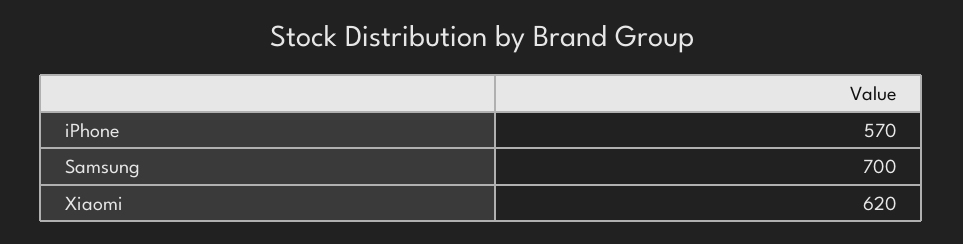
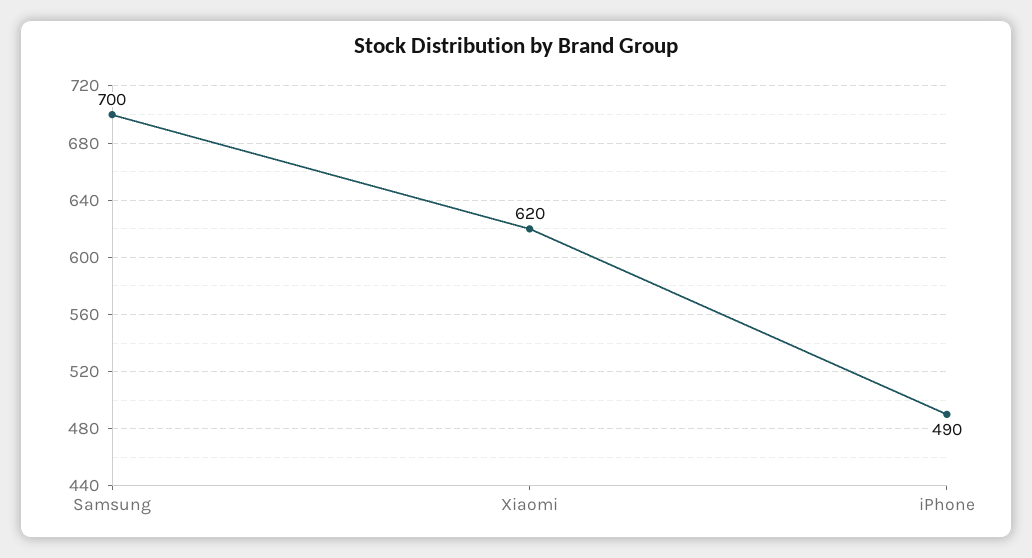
iPhone: 570 -> 490

